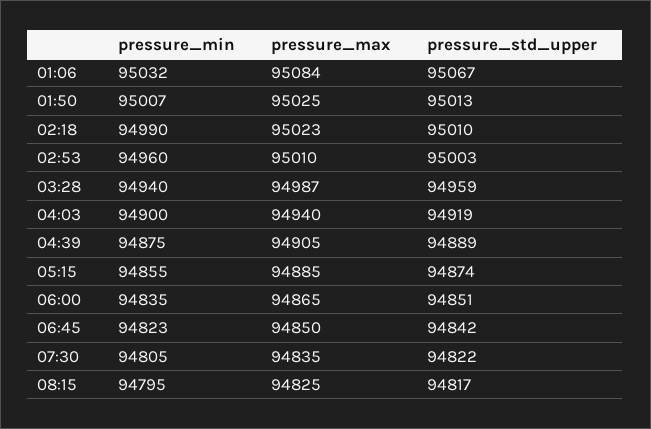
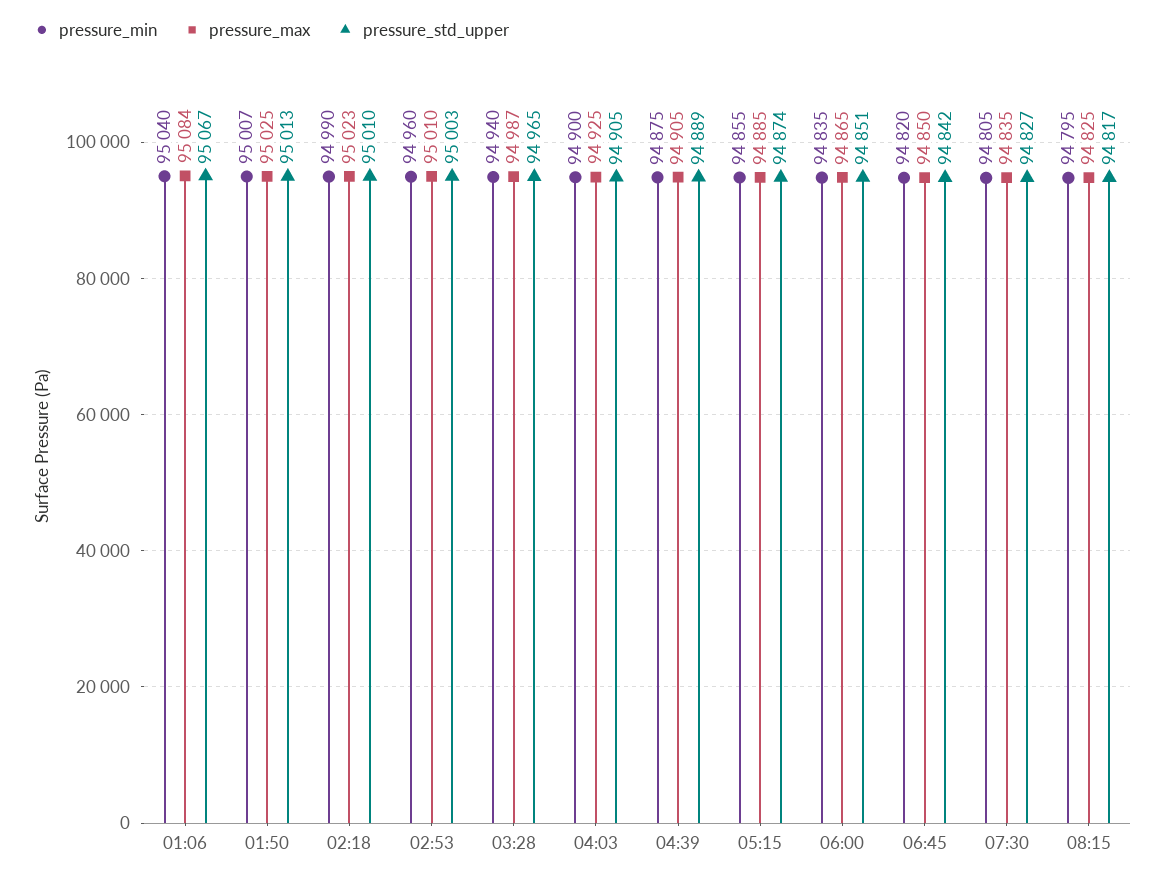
pressure_min, 01:06: 95032 -> 95040
pressure_std_upper, 03:28: 94959 -> 94965
pressure_max, 04:03: 94940 -> 94925
pressure_std_upper, 04:03: 94919 -> 94905
pressure_min, 06:45: 94823 -> 94820
pressure_std_upper, 07:30: 94822 -> 94827

